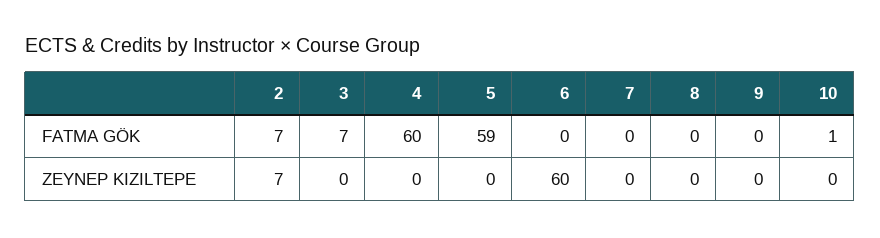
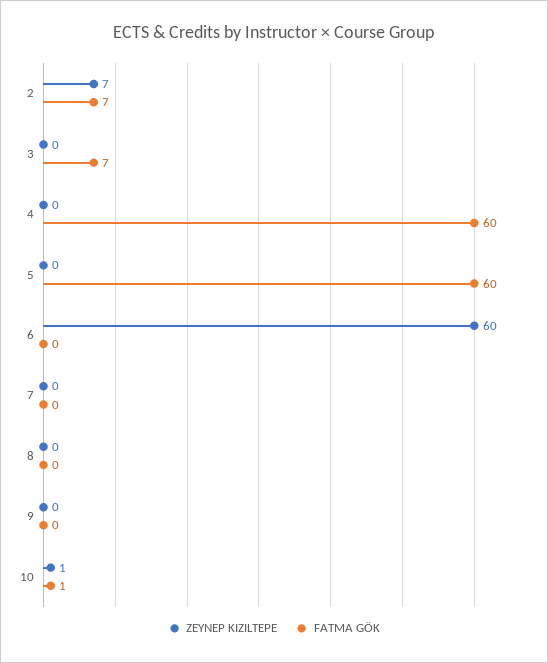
FATMA GÖK, 5: 59 -> 60
ZEYNEP KIZILTEPE, 10: 0 -> 1

